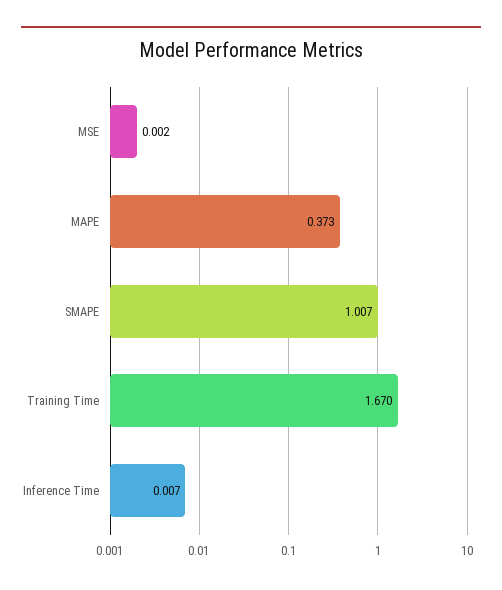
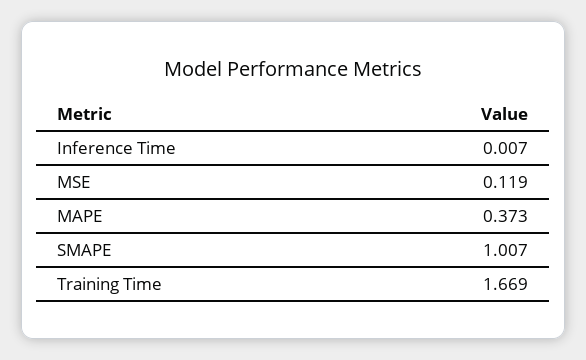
MSE: 0.002 -> 0.119
Training Time: 1.67 -> 1.669

